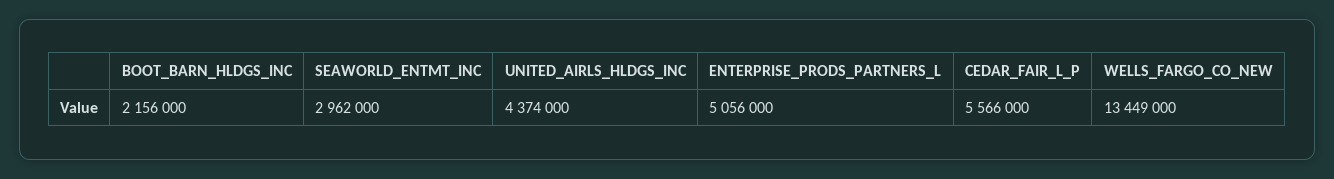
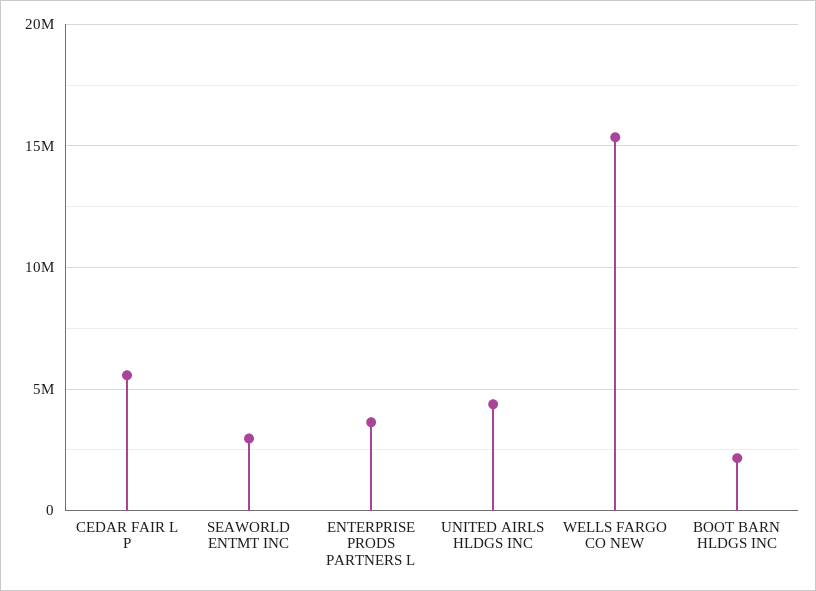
ENTERPRISE_PRODS_PARTNERS_L: 5056000 -> 3500000
WELLS_FARGO_CO_NEW: 13449000 -> 15500000

